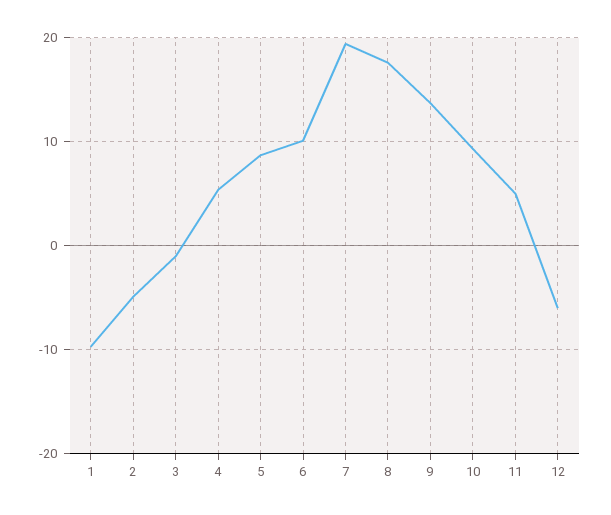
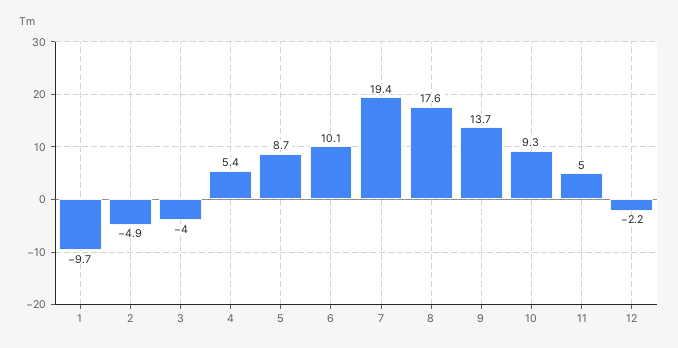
3: -1 -> -4
12: -6 -> -2.2

